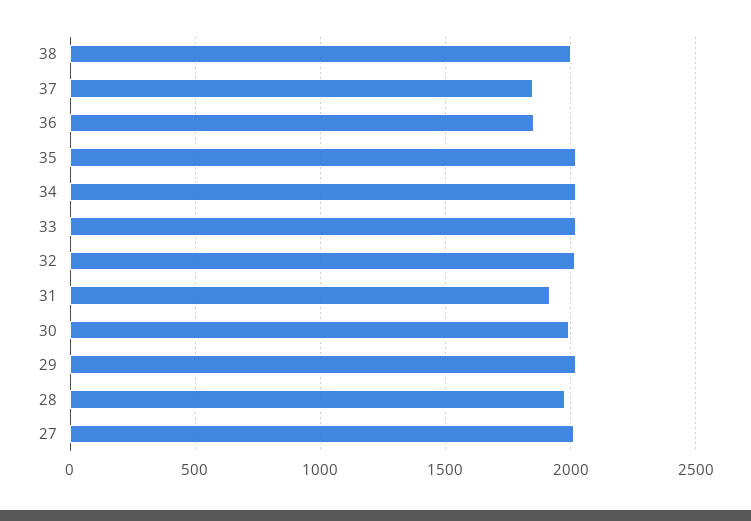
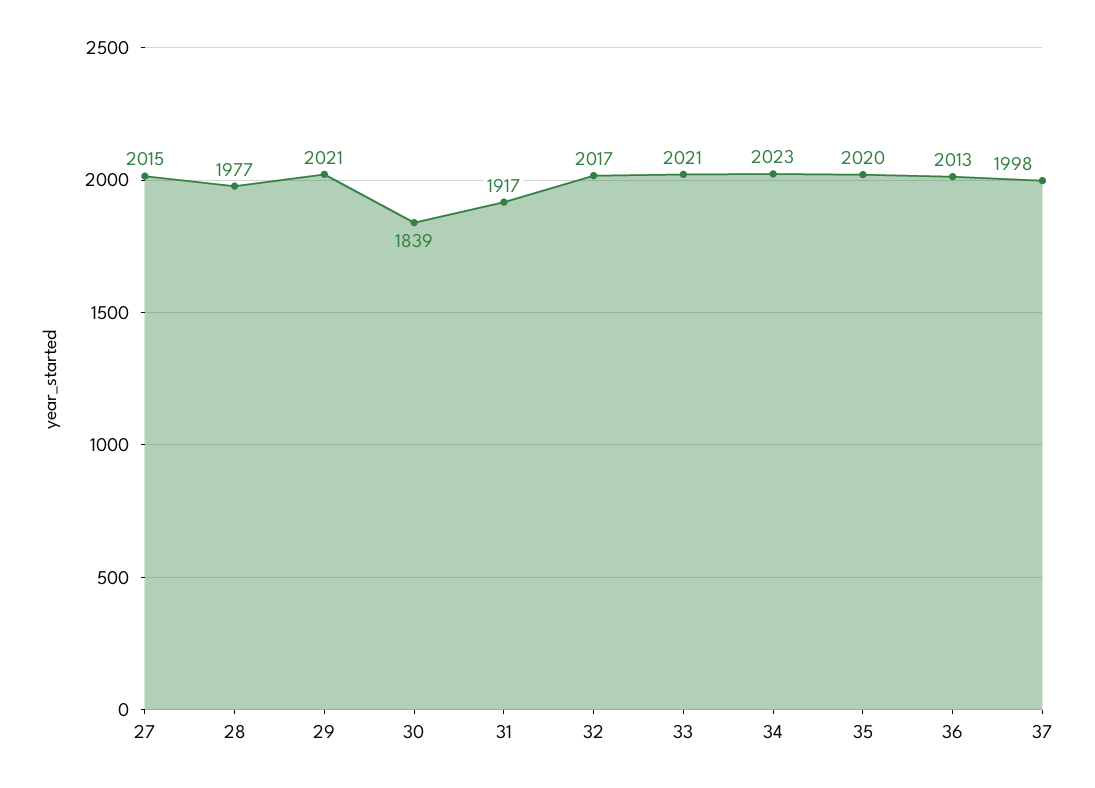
38: 2000 -> none
37: 1850 -> 1998
36: 1850 -> 2013
30: 2000 -> 1839

